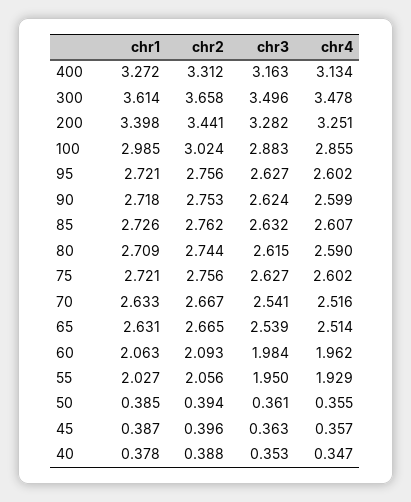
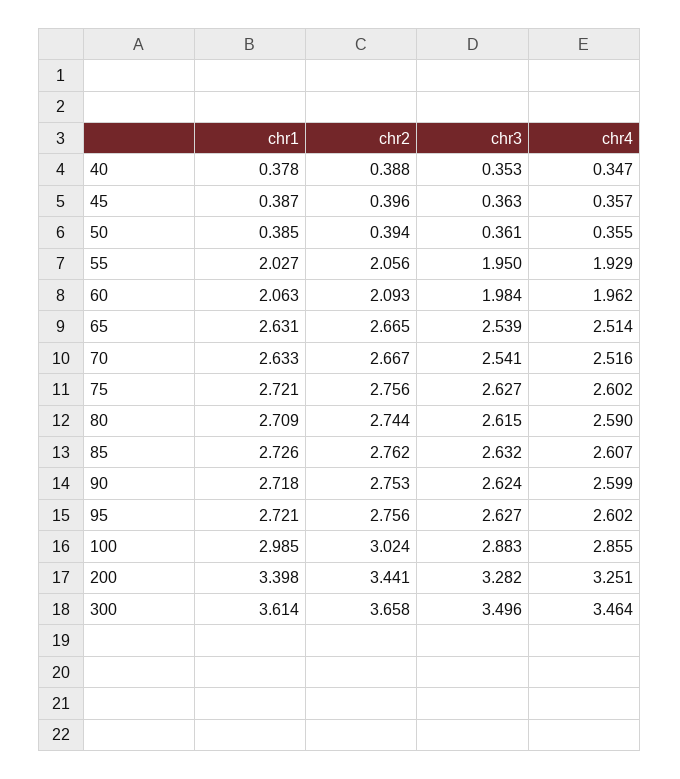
chr1, 400: 3.272 -> none
chr2, 400: 3.312 -> none
chr3, 400: 3.163 -> none
chr4, 400: 3.134 -> none
chr4, 300: 3.478 -> 3.464

